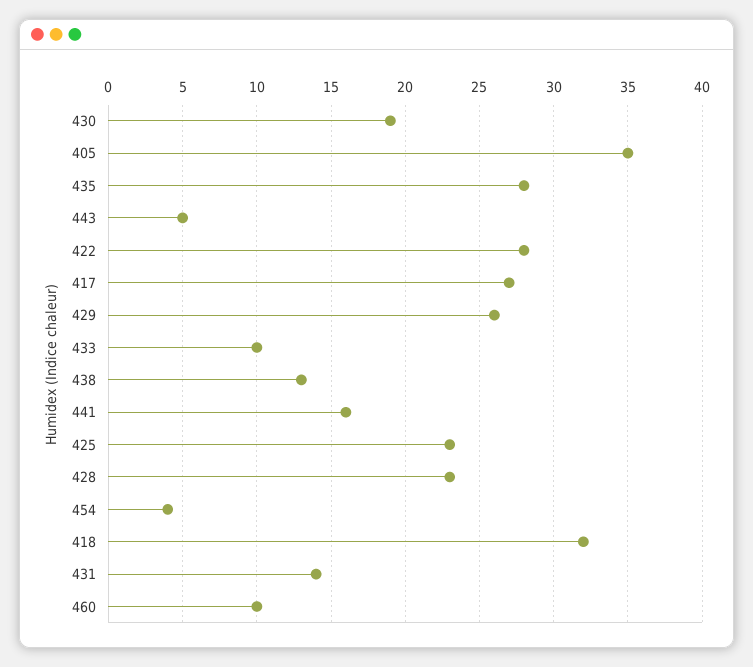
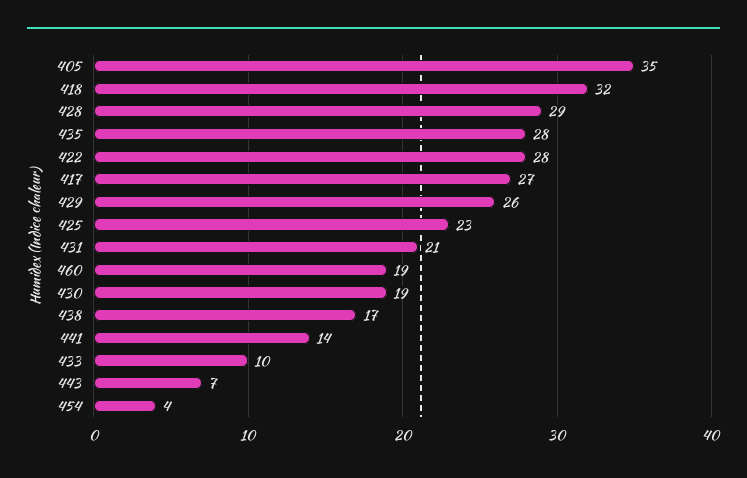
443: 5 -> 7
438: 13 -> 17
441: 16 -> 14
428: 23 -> 29
431: 14 -> 21
460: 10 -> 19

